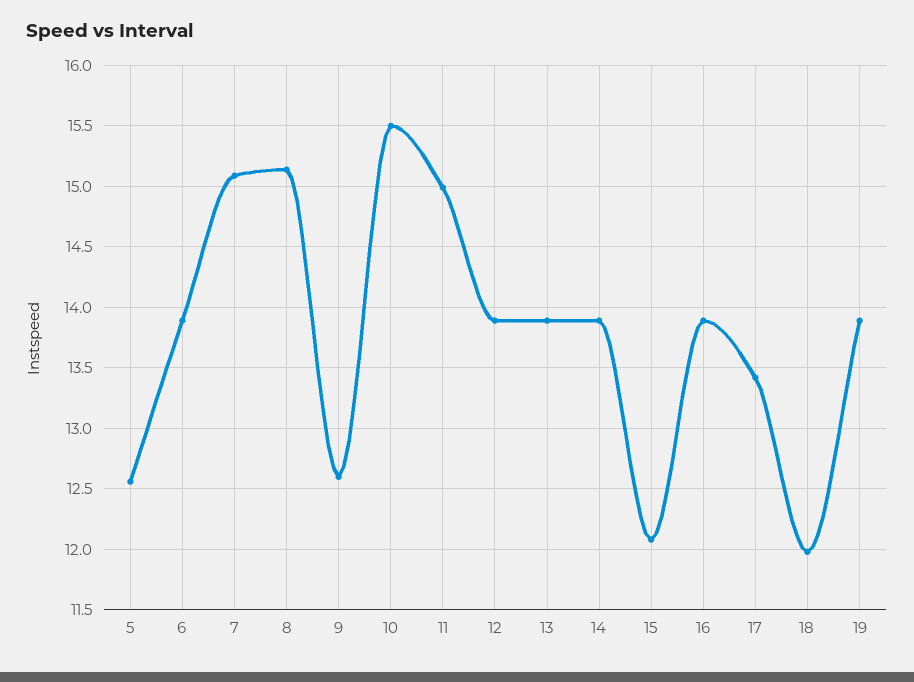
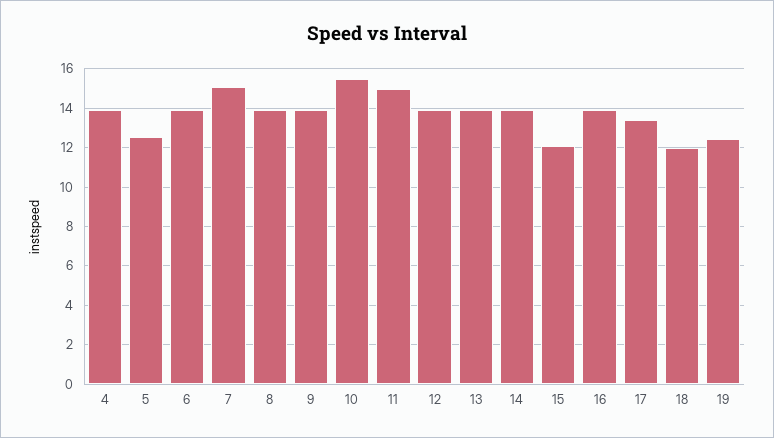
8: 15.15 -> 14
9: 12.6 -> 14
19: 13.9 -> 12.5
4: none -> 14

